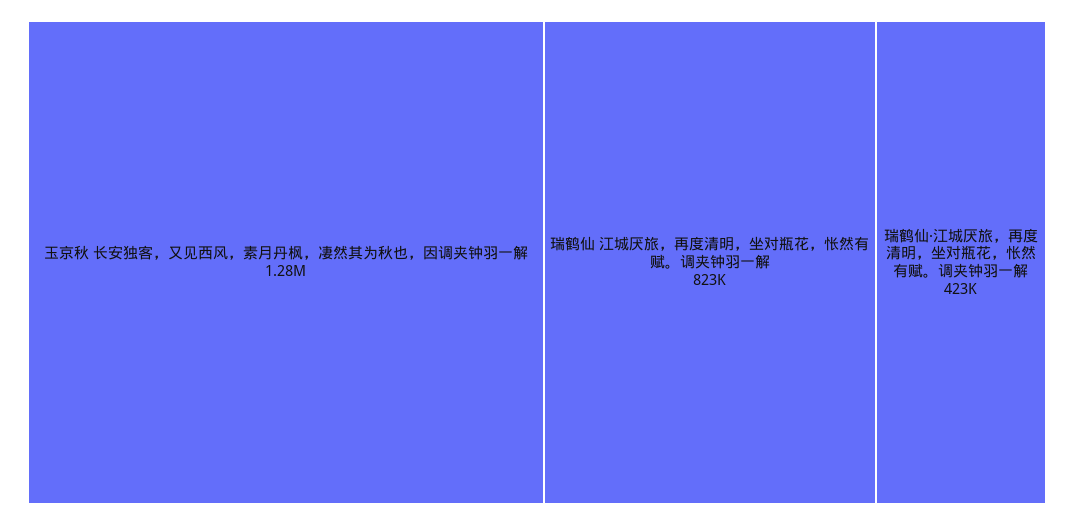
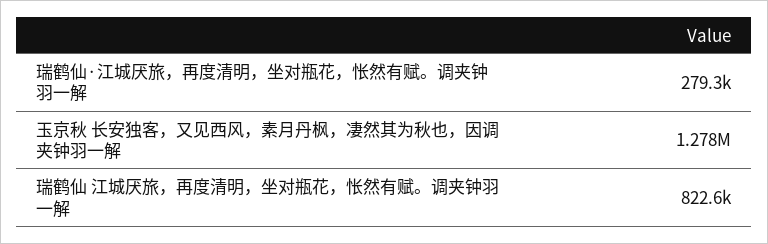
瑞鹤仙·江城厌旅，再度清明，坐对瓶花，怅然有赋。调夹钟羽一解: 423000 -> 279300

